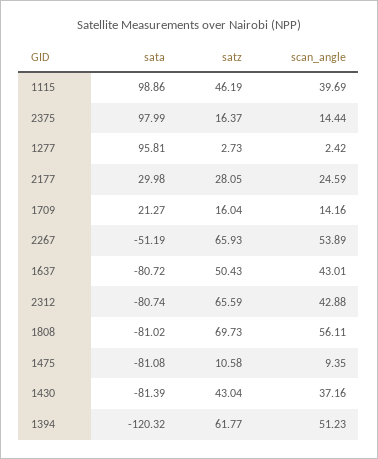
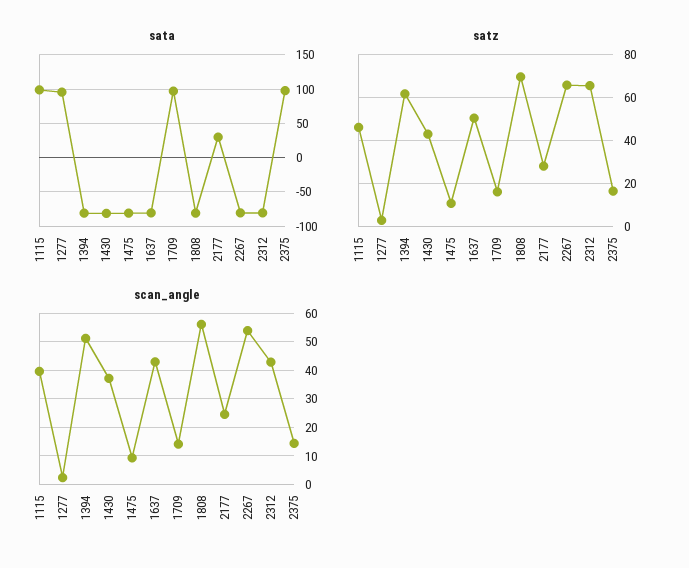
sata, 1709: 21.27 -> 100
sata, 2267: -51.19 -> -80
sata, 1394: -120.32 -> -80

